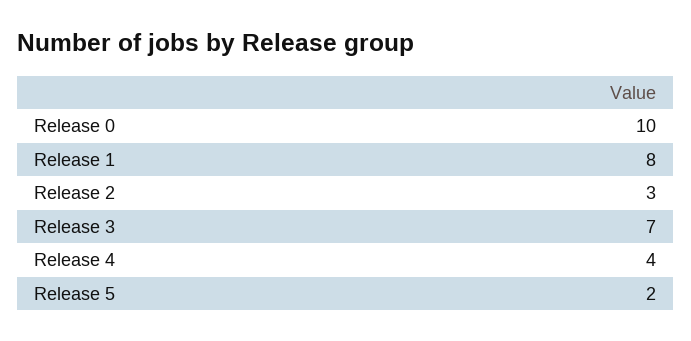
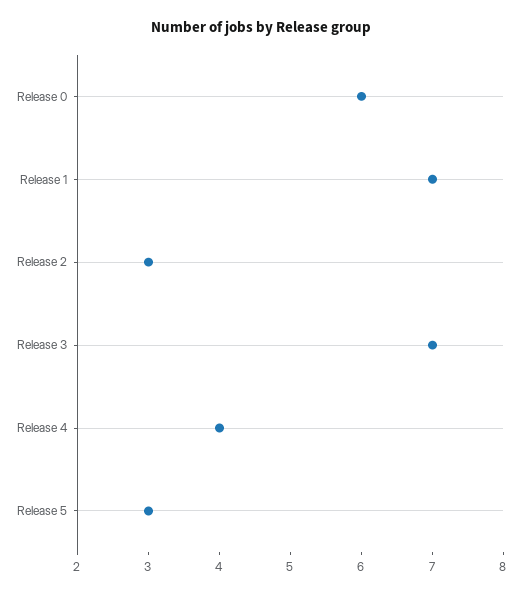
Release 0: 10 -> 6
Release 1: 8 -> 7
Release 5: 2 -> 3

